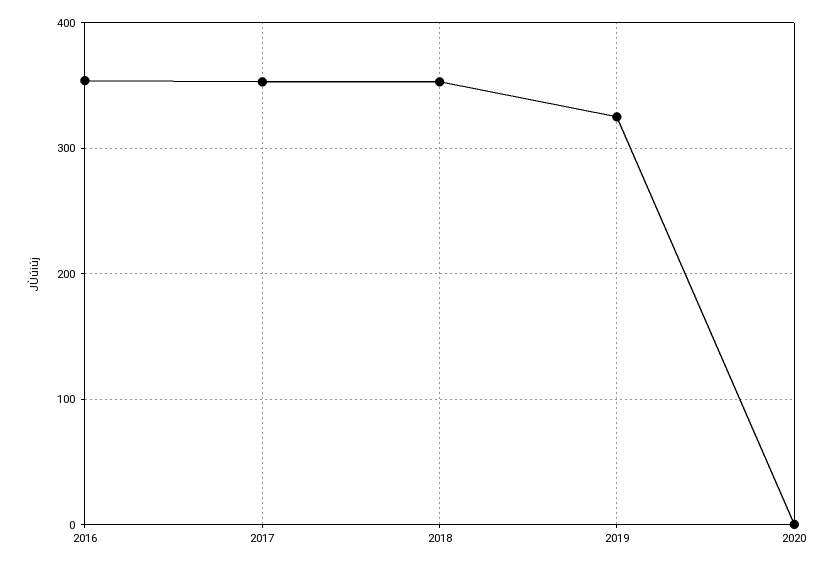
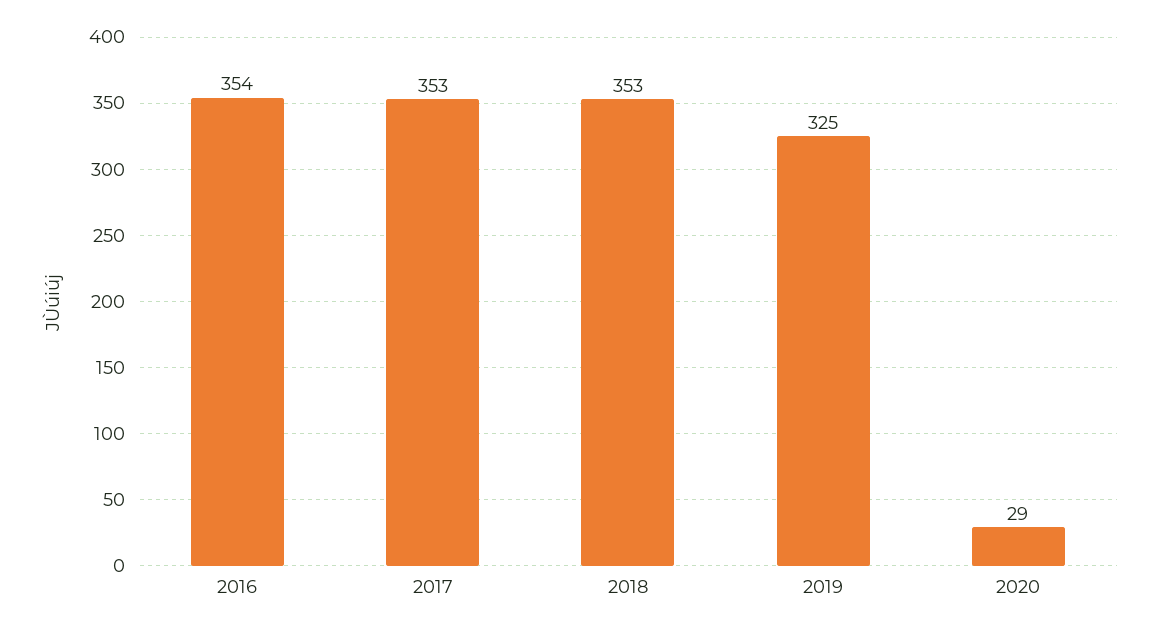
2020: 0 -> 29

